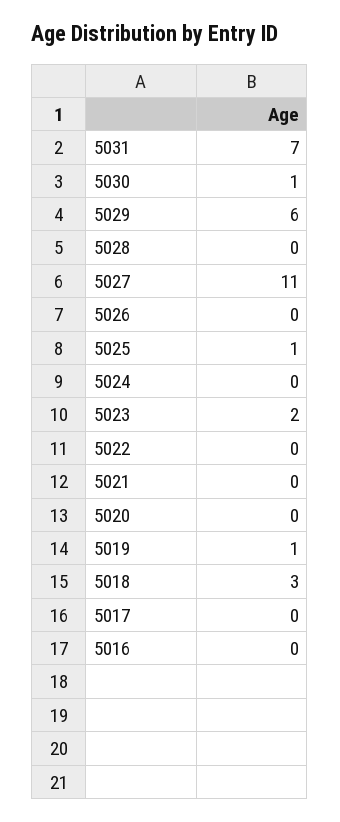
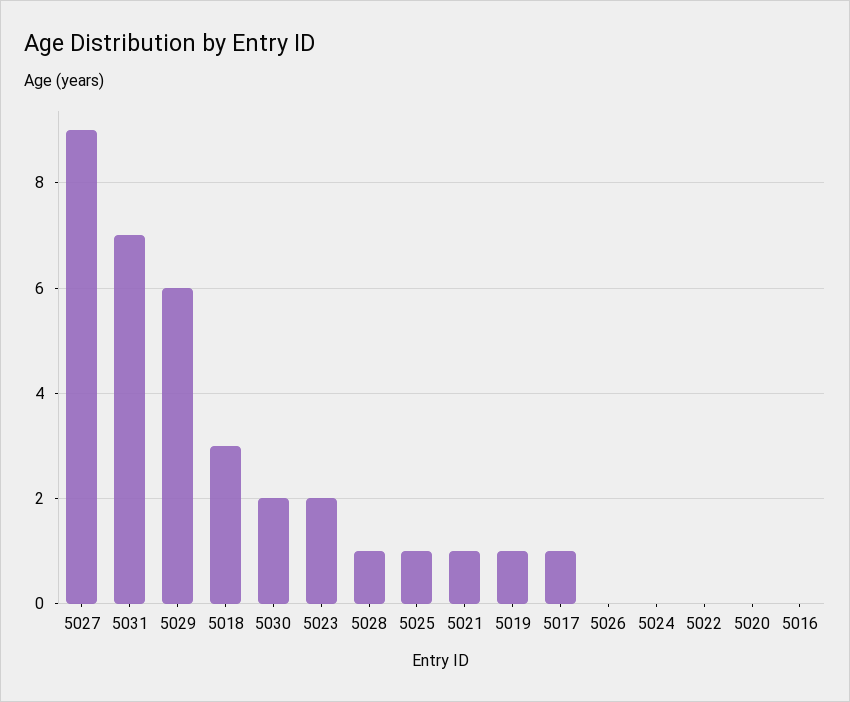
5030: 1 -> 2
5028: 0 -> 1
5027: 11 -> 9
5021: 0 -> 1
5017: 0 -> 1

